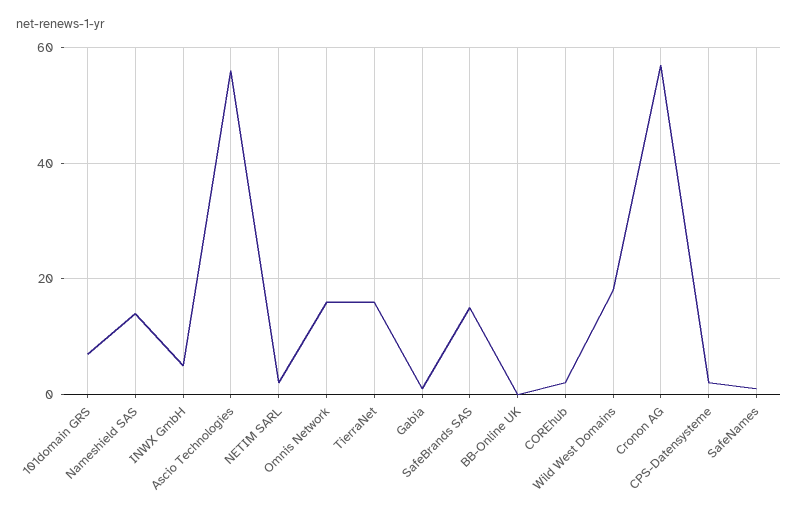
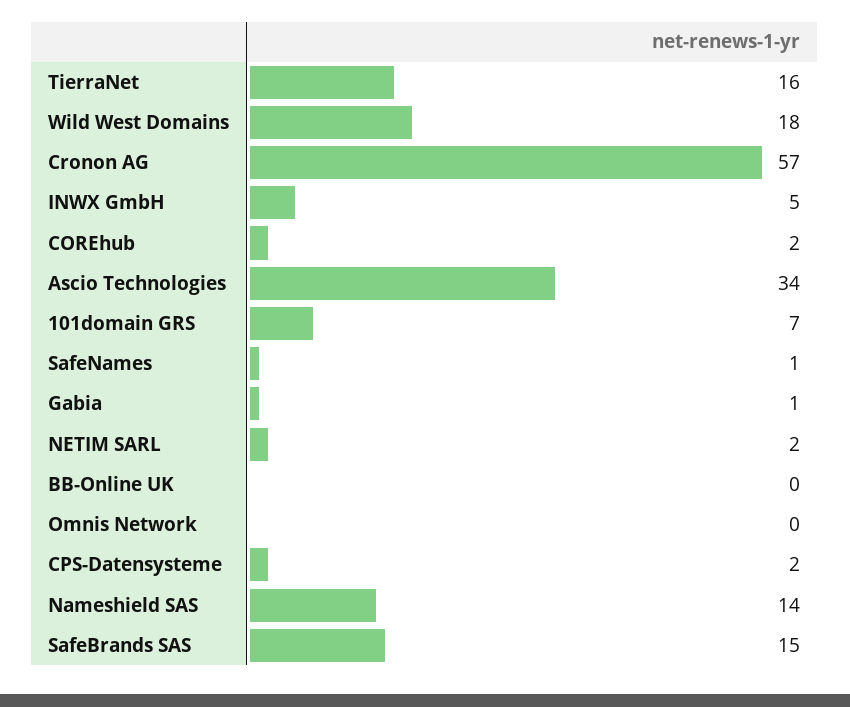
Ascio Technologies: 55 -> 34
Omnis Network: 15 -> 0

